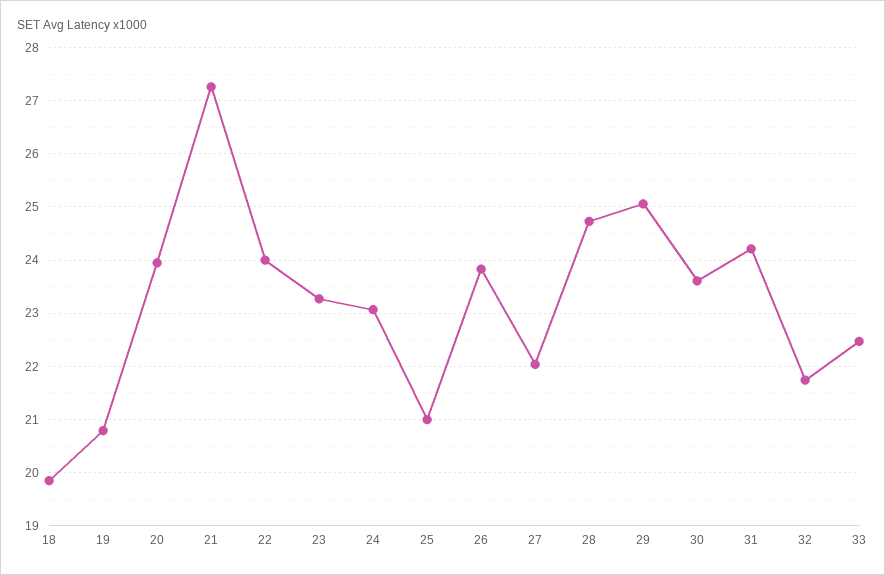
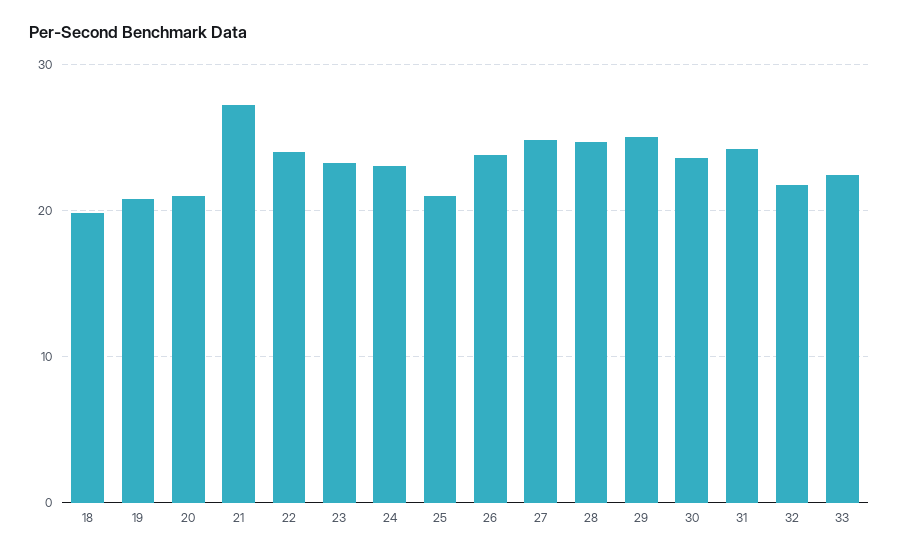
20: 24 -> 21
27: 22 -> 25

